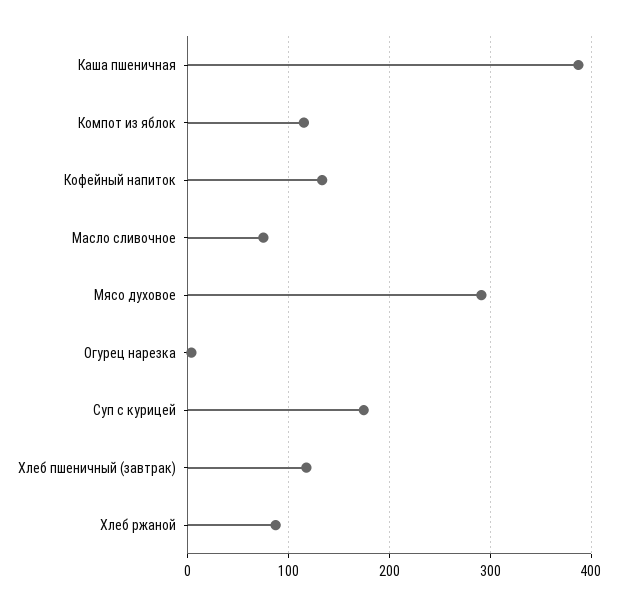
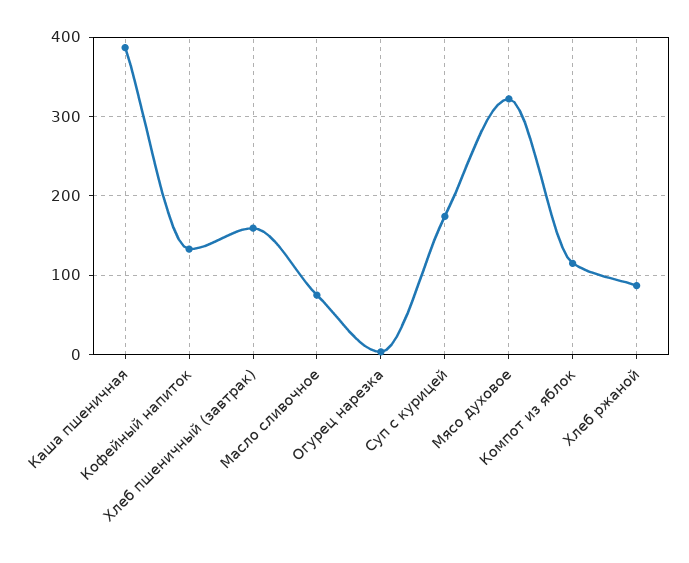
Мясо духовое: 290 -> 320
Хлеб пшеничный (завтрак): 120 -> 160

